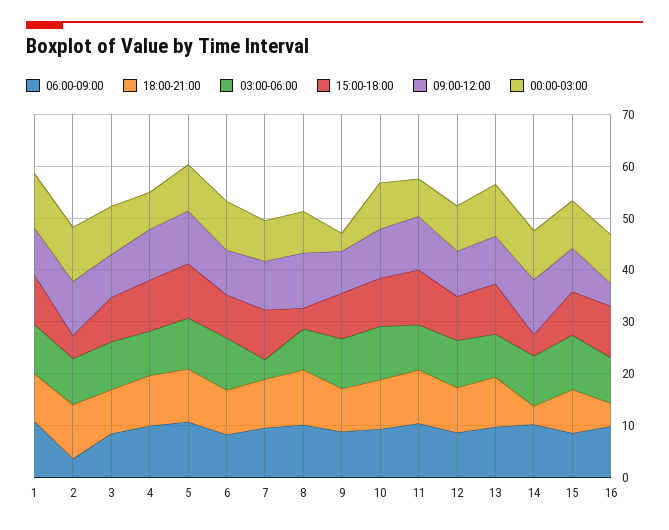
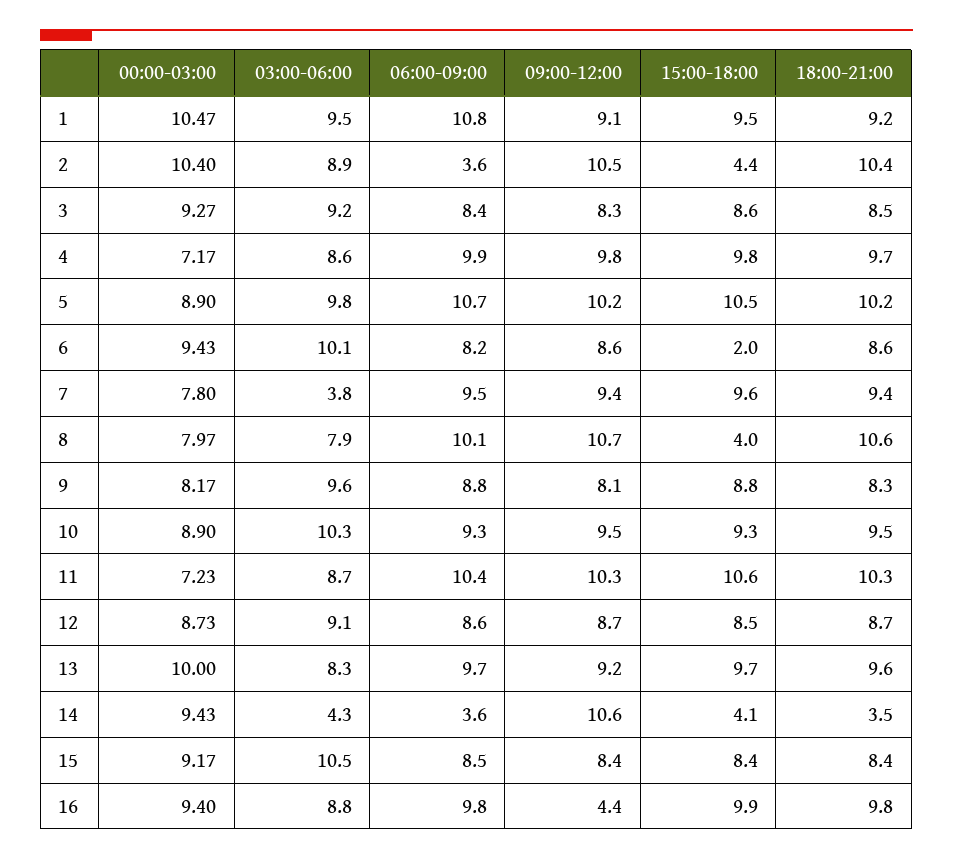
15:00-18:00, 6: 8 -> 2
00:00-03:00, 9: 4 -> 8.17
06:00-09:00, 14: 10 -> 3.6
03:00-06:00, 14: 10 -> 4.3
18:00-21:00, 16: 4 -> 9.8

